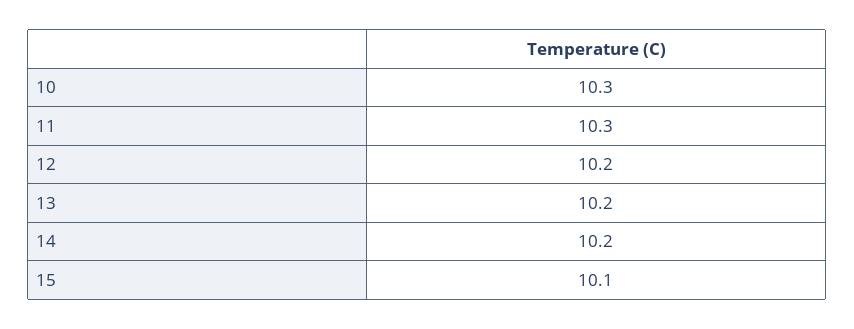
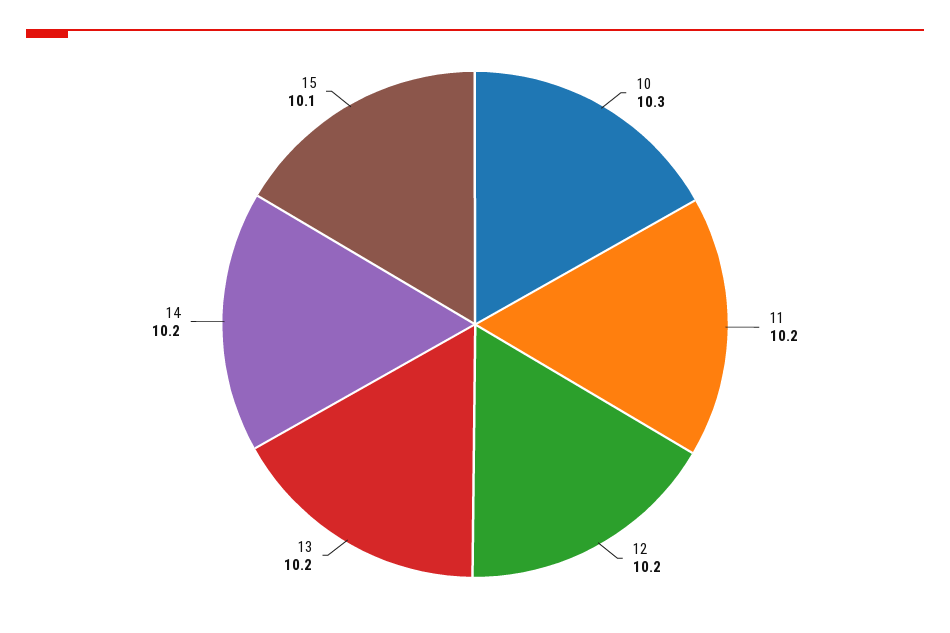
11: 10.3 -> 10.2

